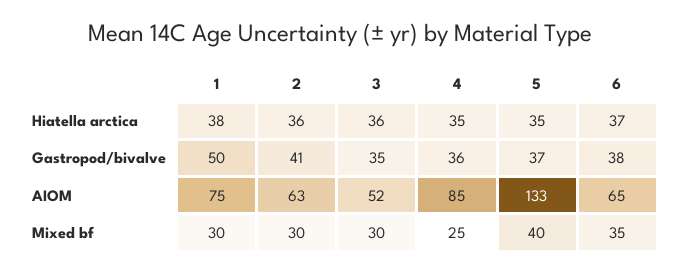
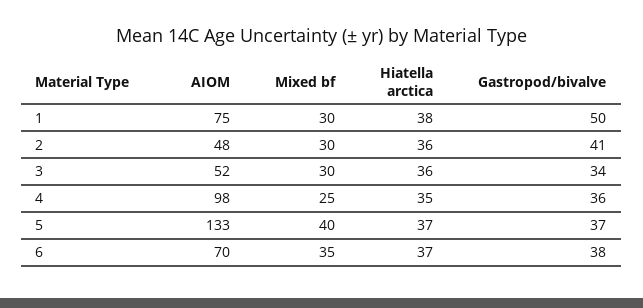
5, Hiatella arctica: 35 -> 37
3, Gastropod/bivalve: 35 -> 34
2, AIOM: 63 -> 48
4, AIOM: 85 -> 98
6, AIOM: 65 -> 70

